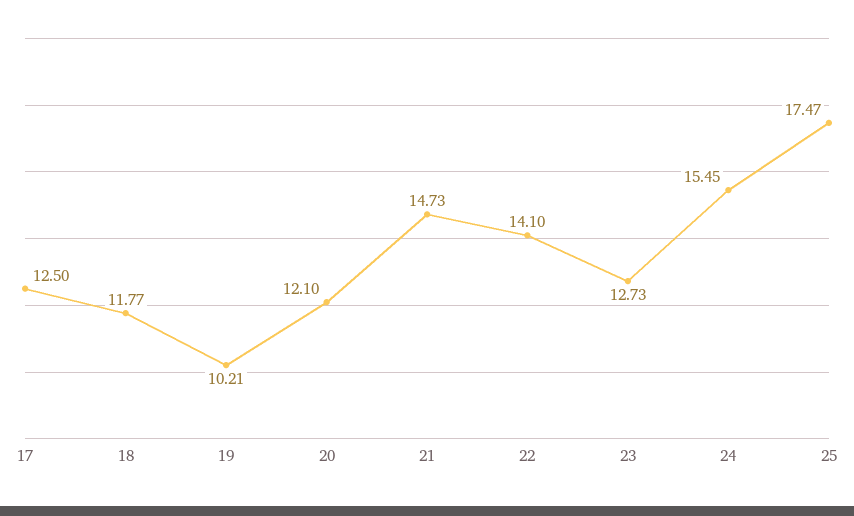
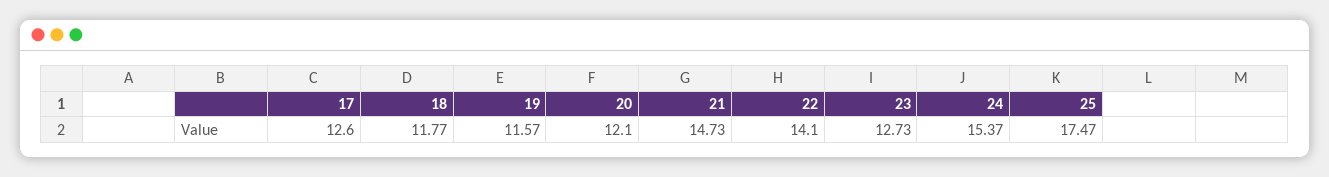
17: 12.5 -> 12.6
19: 10.21 -> 11.57
24: 15.45 -> 15.37

